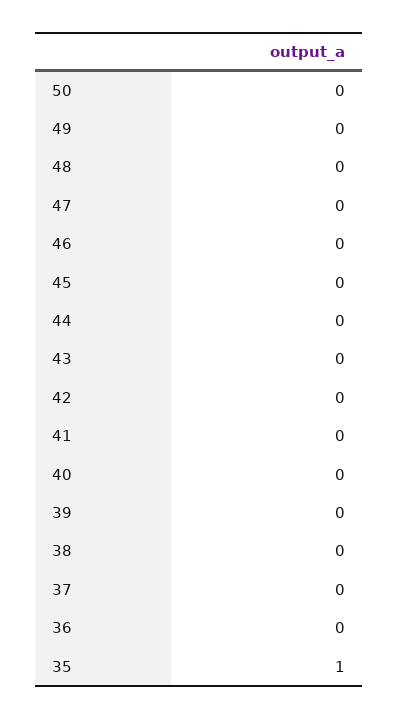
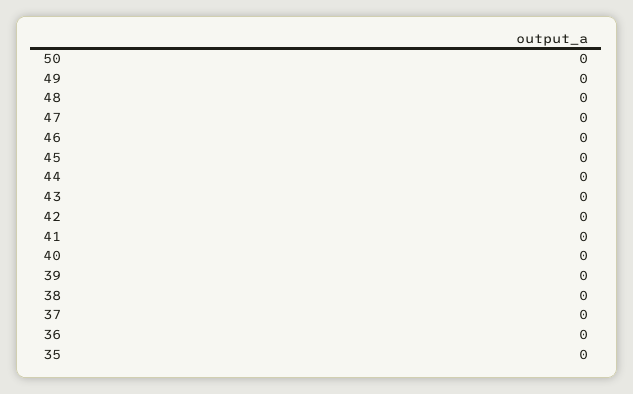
35: 1 -> 0

